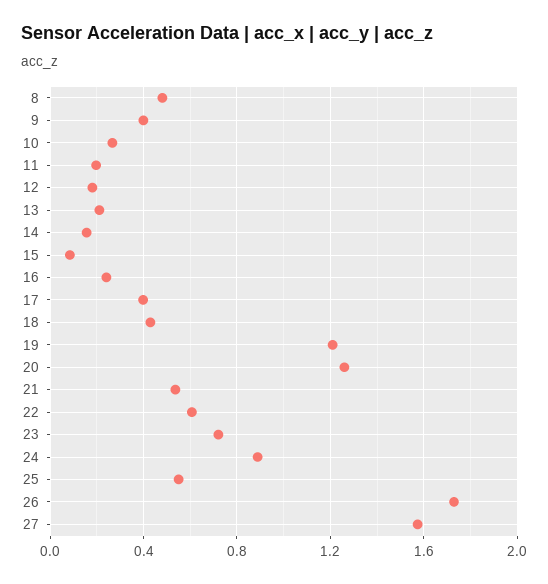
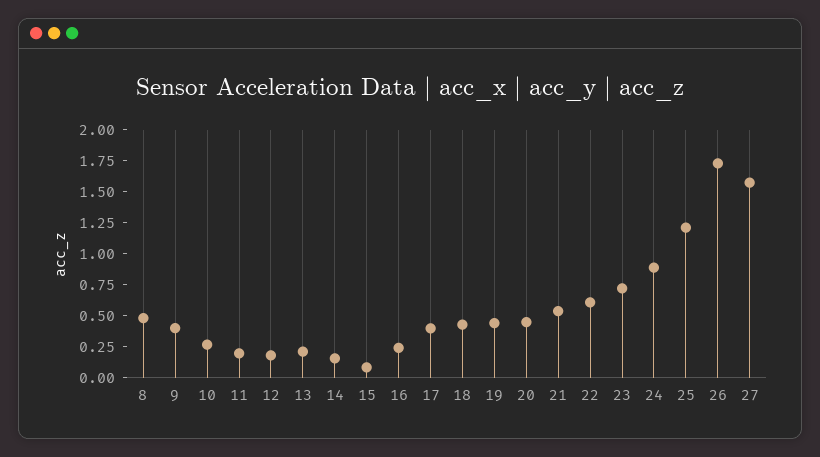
19: 1.2 -> 0.5
20: 1.25 -> 0.5
25: 0.55 -> 1.25

